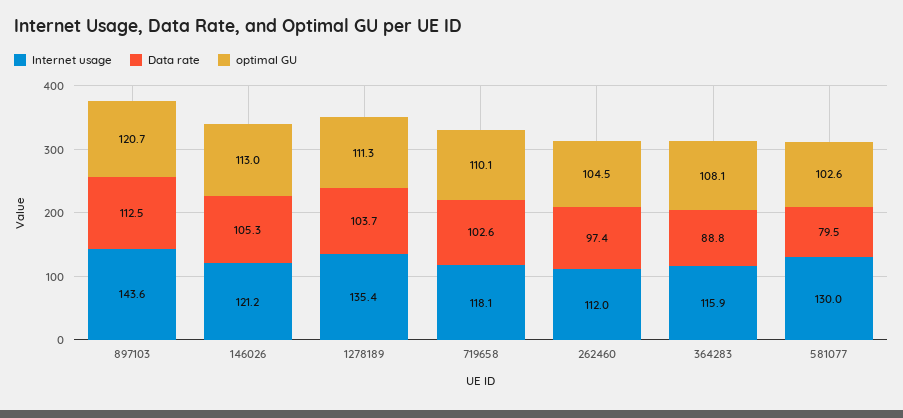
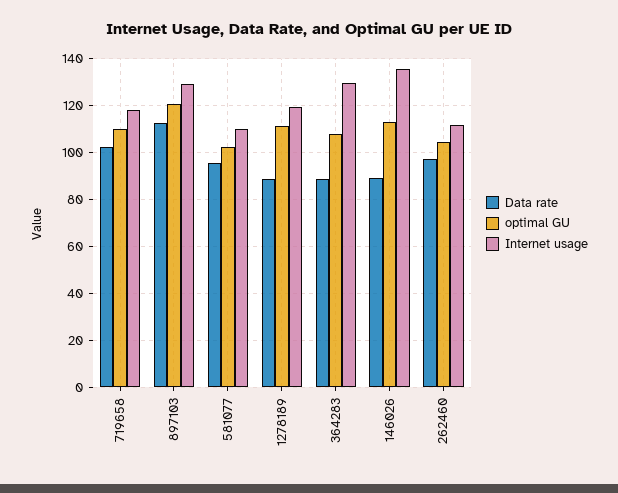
Internet usage, 897103: 143.6 -> 130
Internet usage, 146026: 121.2 -> 135
Data rate, 146026: 105.3 -> 90
Internet usage, 1278189: 135.4 -> 120
Data rate, 1278189: 103.7 -> 90
Internet usage, 364283: 115.9 -> 130
Internet usage, 581077: 130 -> 110
Data rate, 581077: 79.5 -> 95

